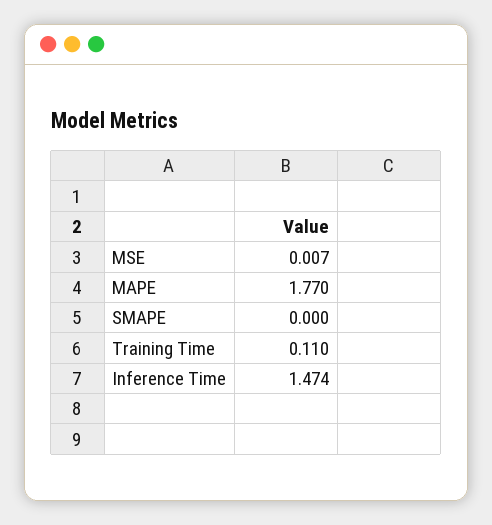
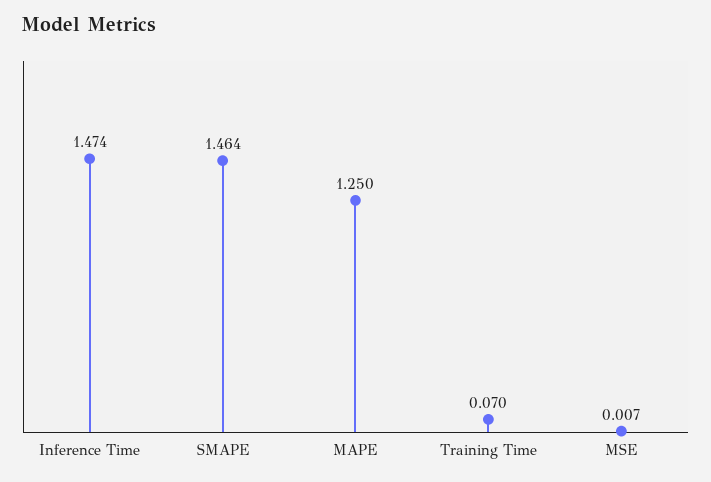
MAPE: 1.77 -> 1.25
SMAPE: 0 -> 1.464
Training Time: 0.11 -> 0.07

